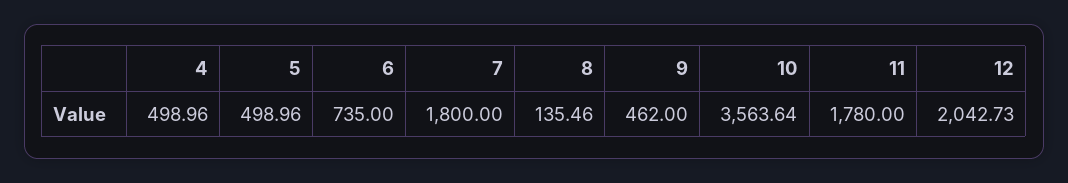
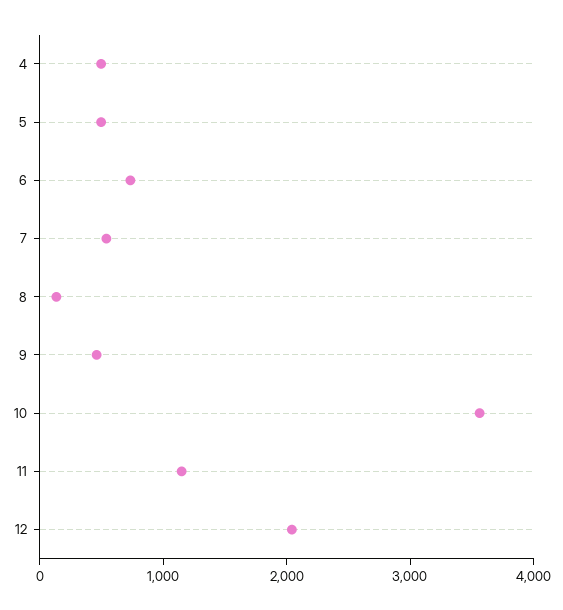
7: 1800 -> 600
11: 1780 -> 1200

